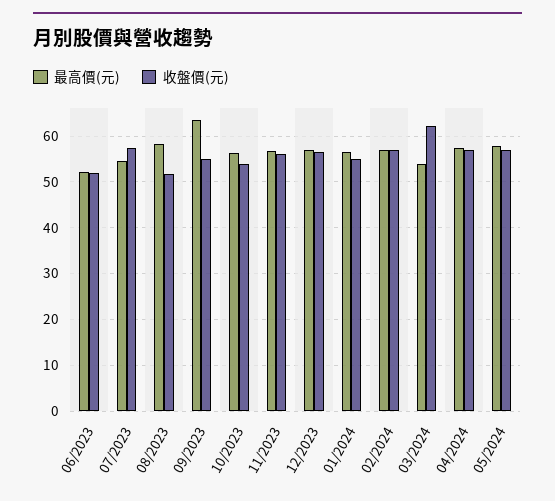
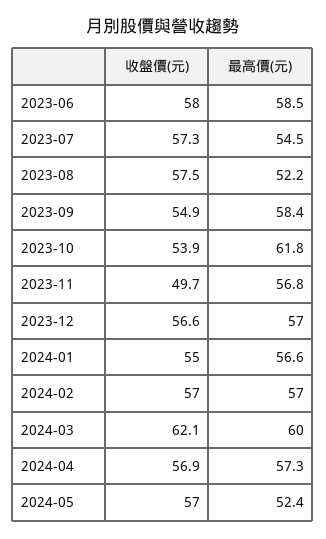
最高價(元), 06/2023: 52 -> 58.5
收盤價(元), 06/2023: 52 -> 58
最高價(元), 08/2023: 58 -> 52.2
收盤價(元), 08/2023: 52 -> 57.5
最高價(元), 09/2023: 64 -> 58.4
最高價(元), 10/2023: 56 -> 61.8
收盤價(元), 11/2023: 56 -> 49.7
最高價(元), 03/2024: 54 -> 60
最高價(元), 05/2024: 58 -> 52.4

